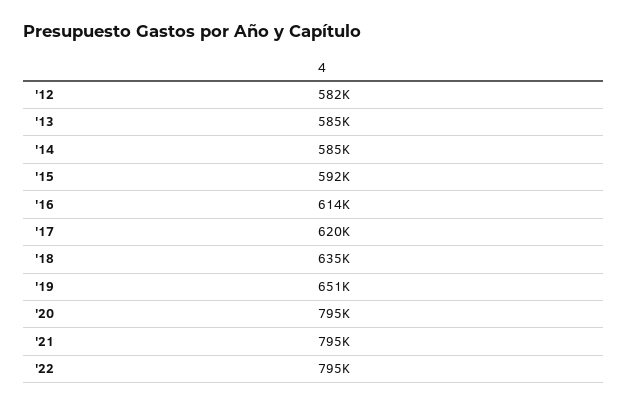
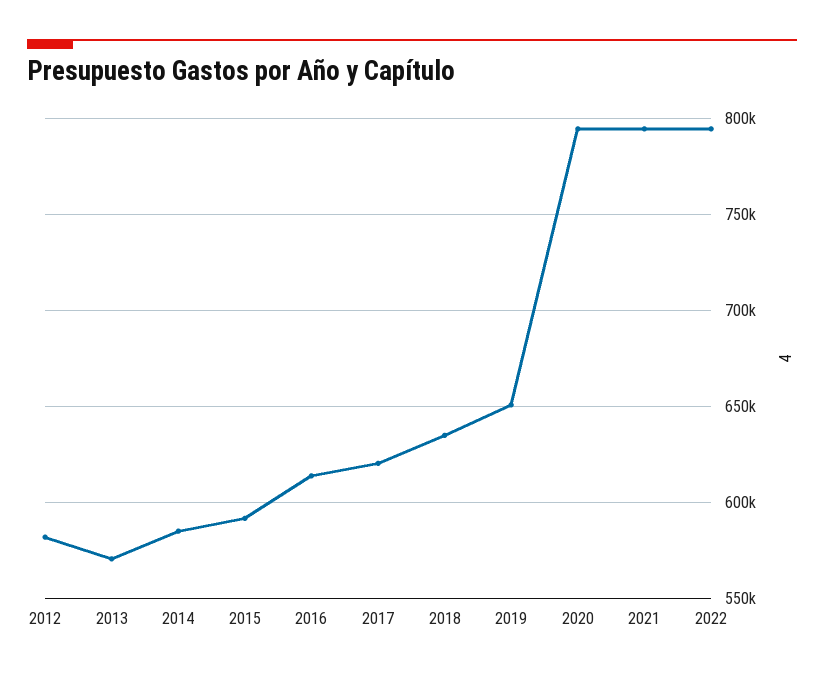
'13: 585000 -> 570000

